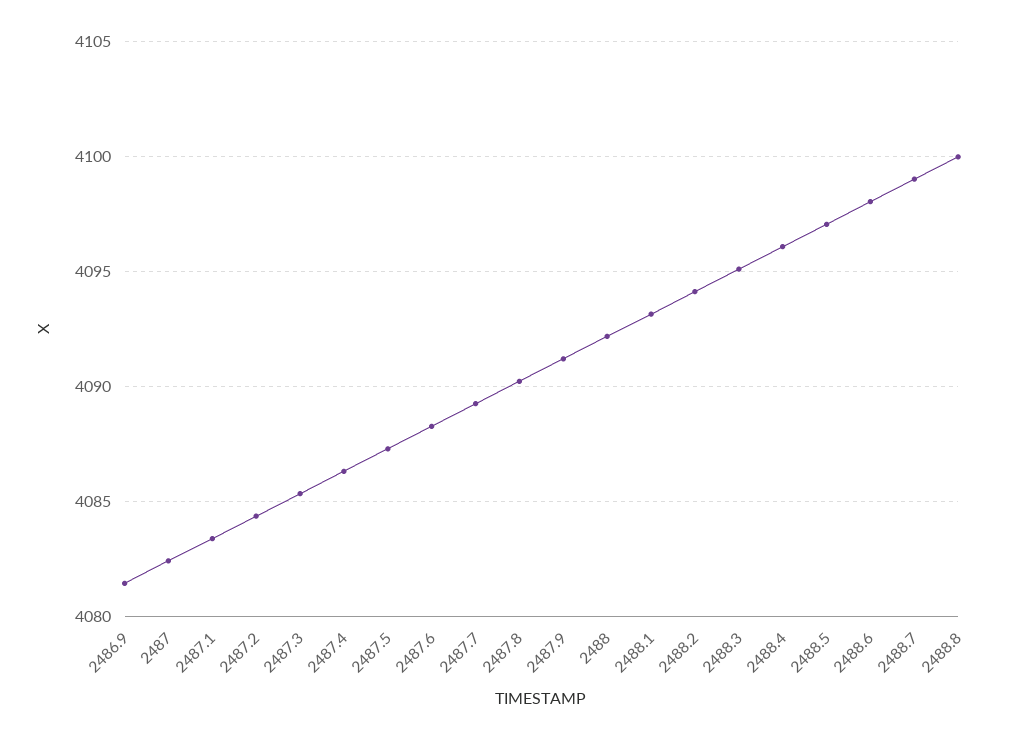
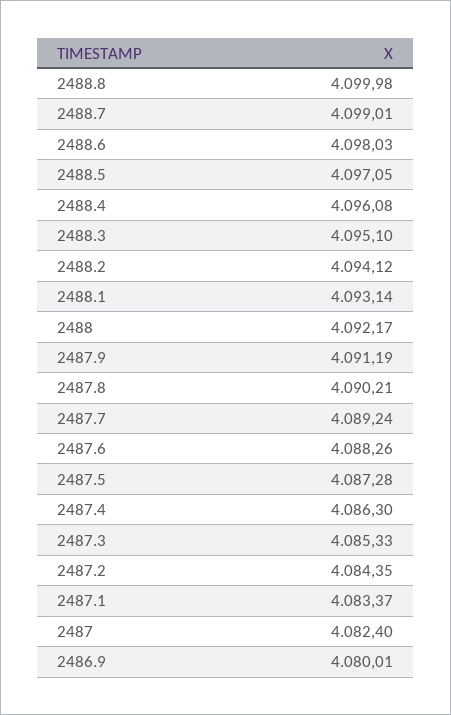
2486.9: 4081.5 -> 4080.01

